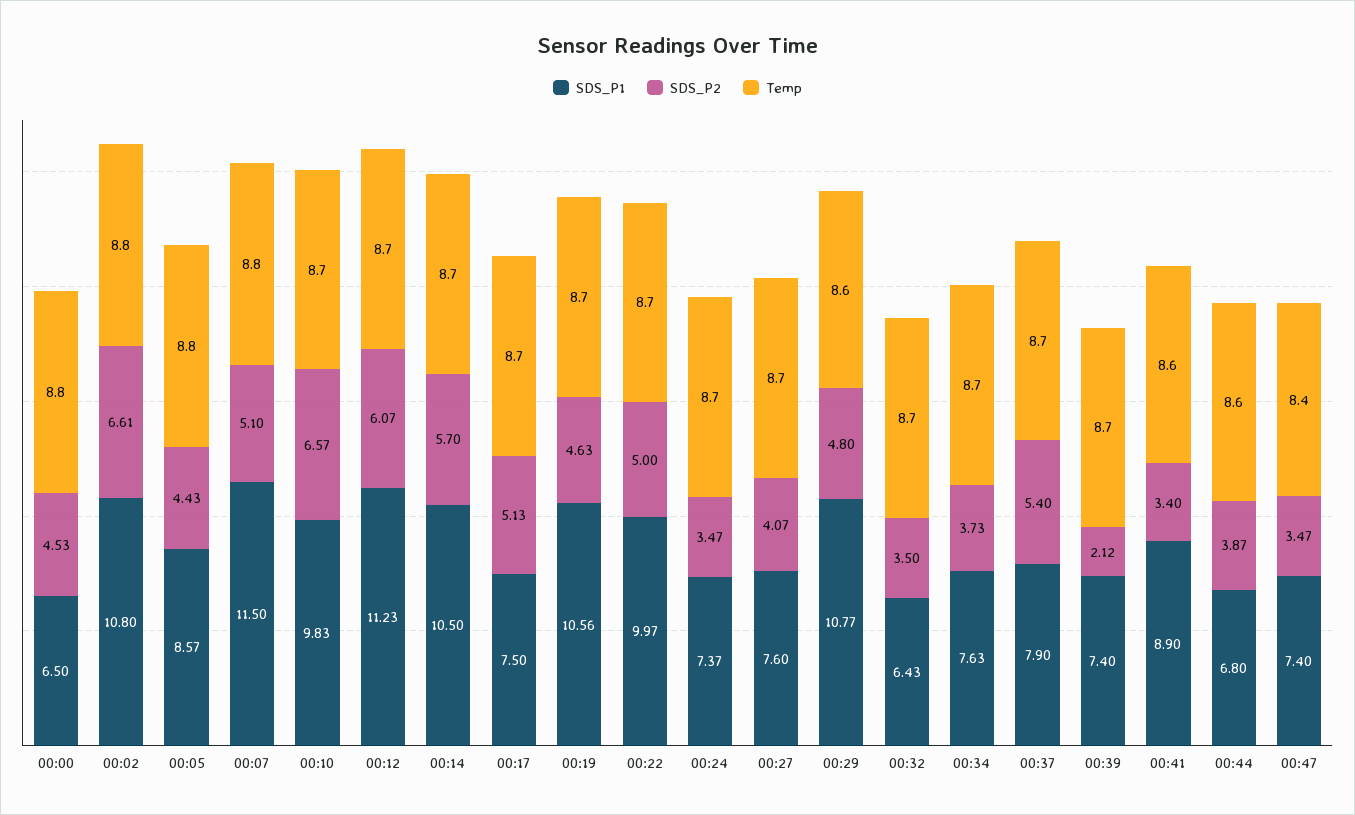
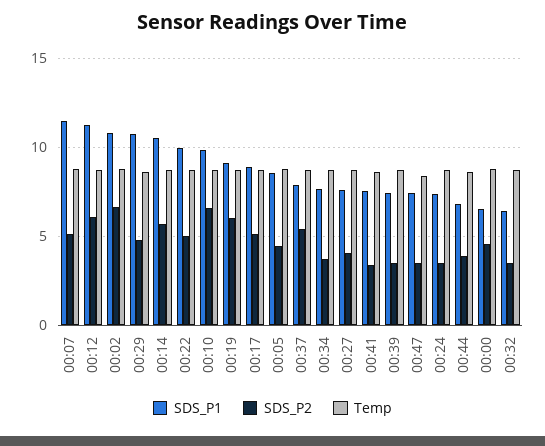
SDS_P1, 00:17: 7.5 -> 9
SDS_P1, 00:19: 10.56 -> 9
SDS_P2, 00:19: 4.63 -> 6
SDS_P2, 00:39: 2.12 -> 3.5
SDS_P1, 00:41: 8.9 -> 7.5

